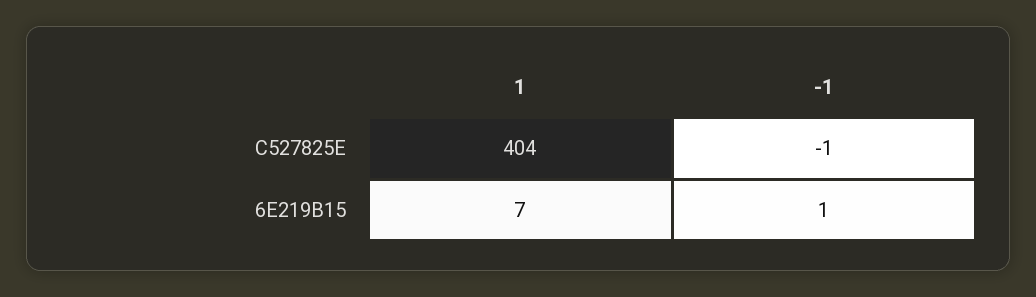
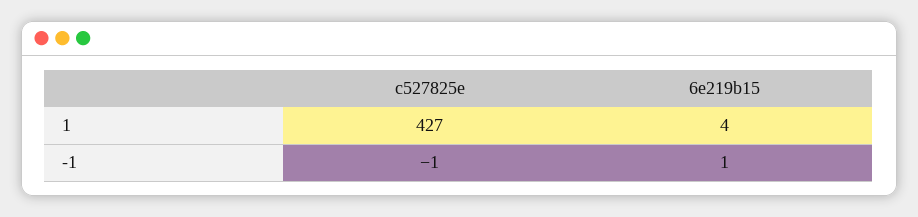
1, C527825E: 404 -> 427
1, 6E219B15: 7 -> 4

